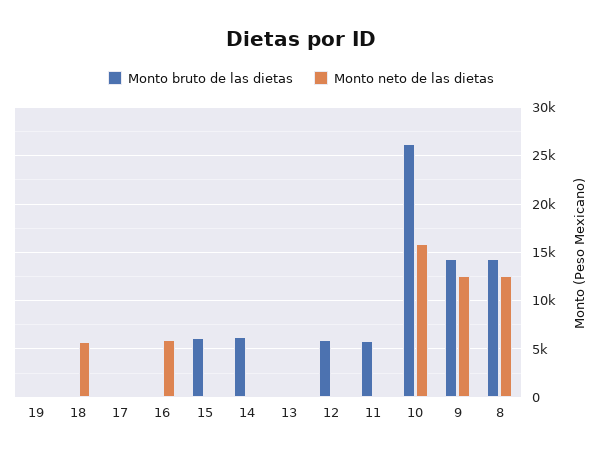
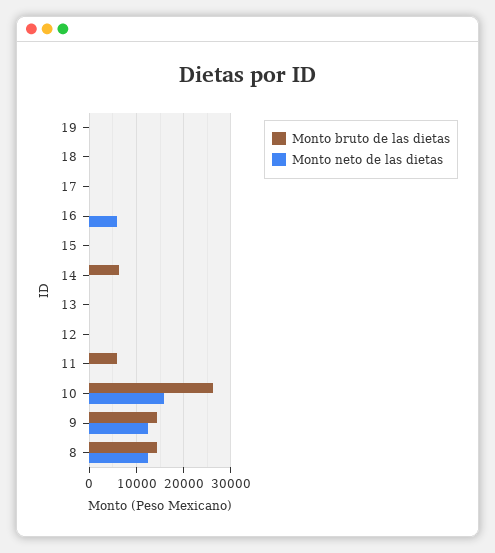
Monto neto de las dietas, 18: 6000 -> 0
Monto bruto de las dietas, 15: 6000 -> 0
Monto bruto de las dietas, 12: 6000 -> 0

